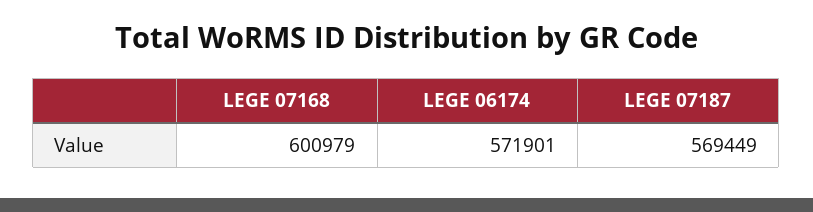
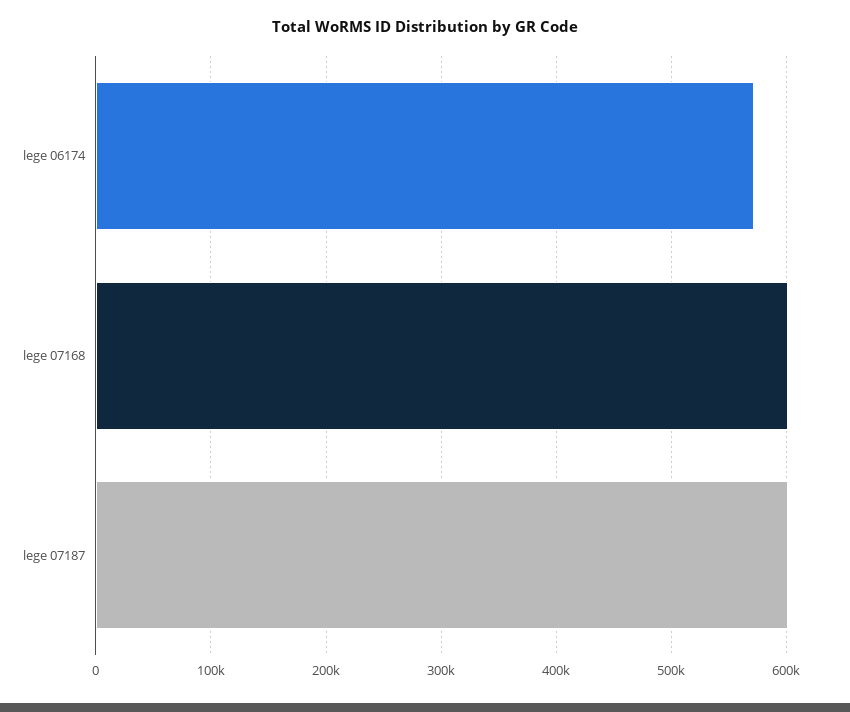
LEGE 07187: 569449 -> 600000

